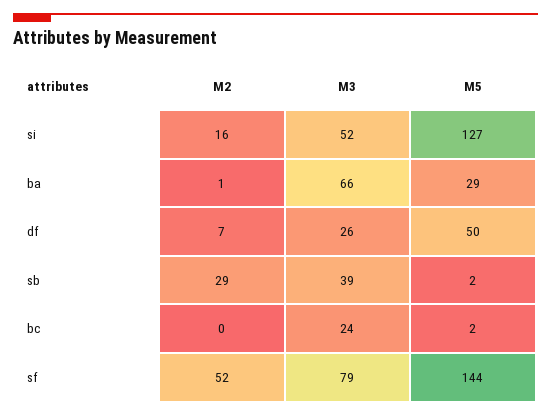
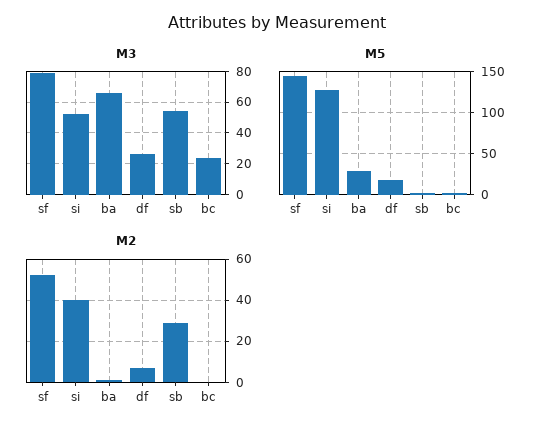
M2, si: 16 -> 40
M5, df: 50 -> 20
M3, sb: 39 -> 55

